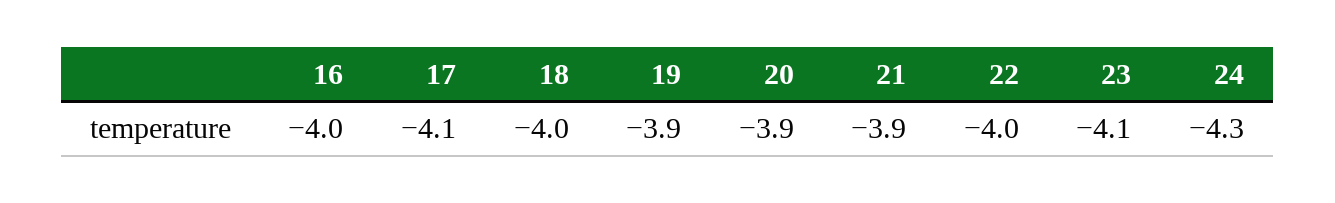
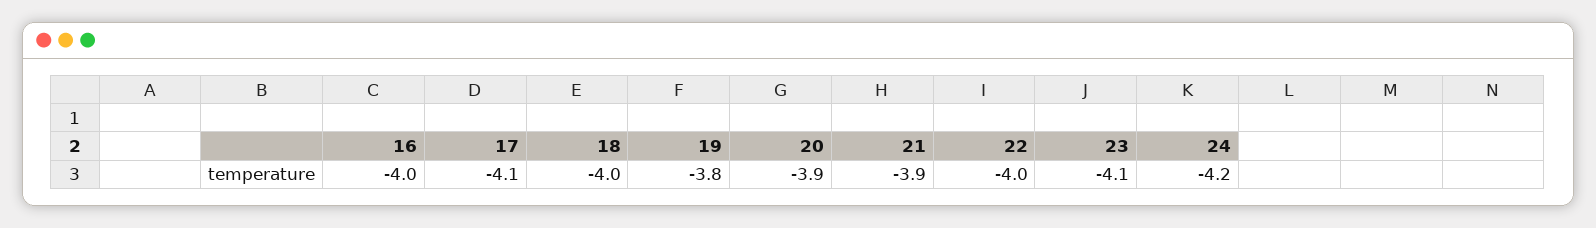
19: -3.9 -> -3.8
24: -4.3 -> -4.2

